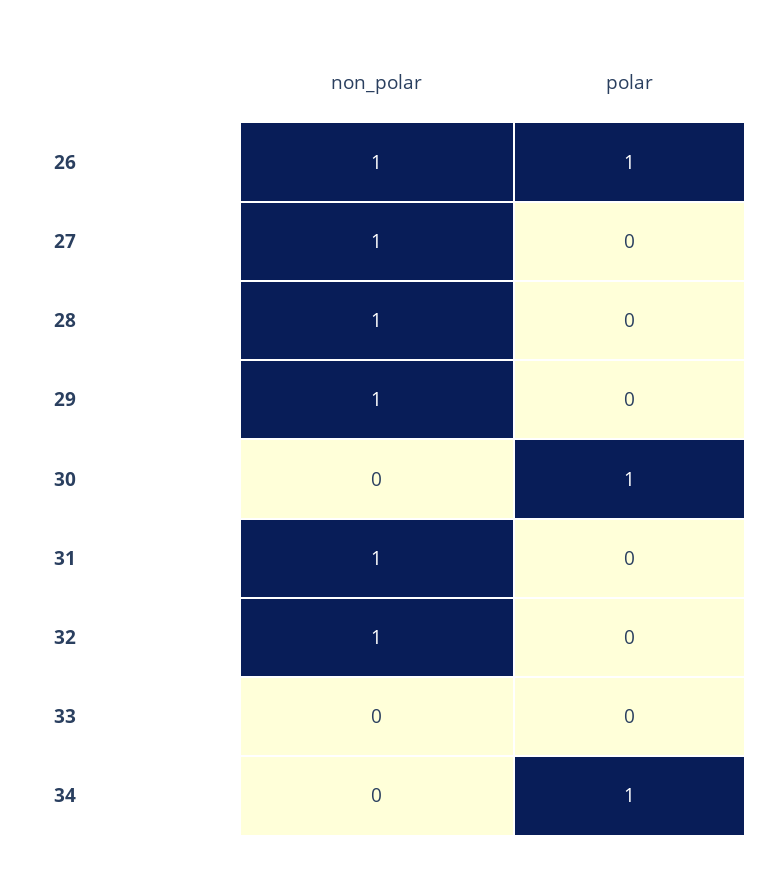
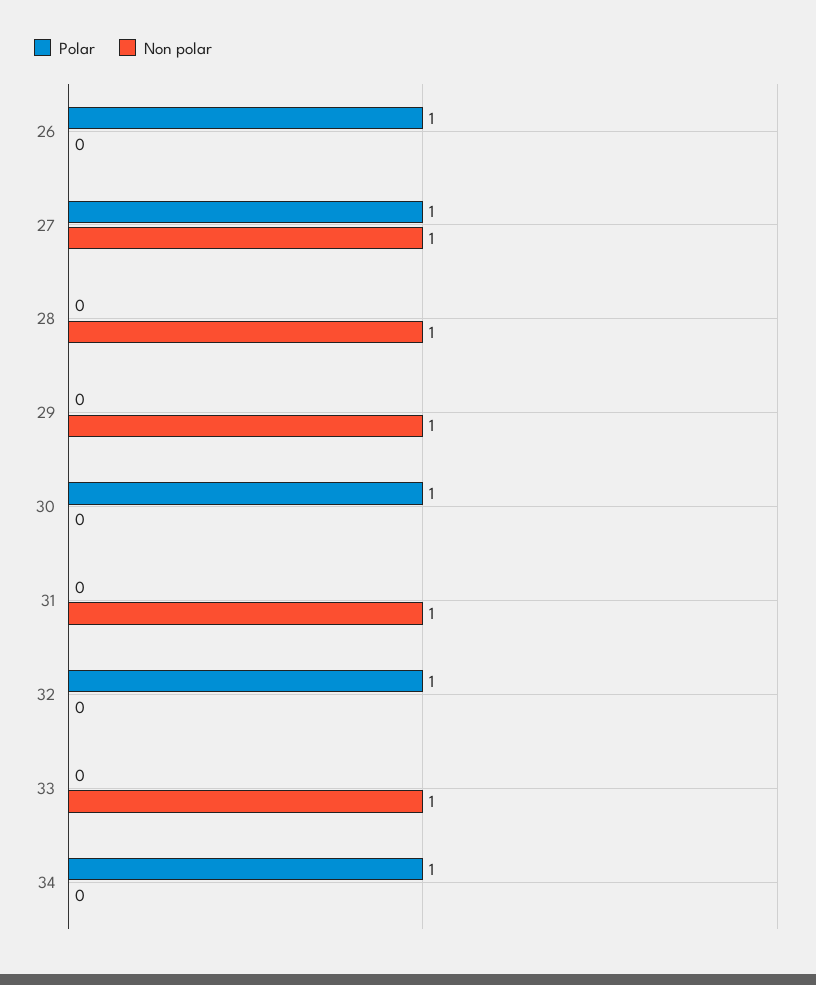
non_polar, 26: 1 -> 0
polar, 27: 0 -> 1
non_polar, 32: 1 -> 0
polar, 32: 0 -> 1
non_polar, 33: 0 -> 1

